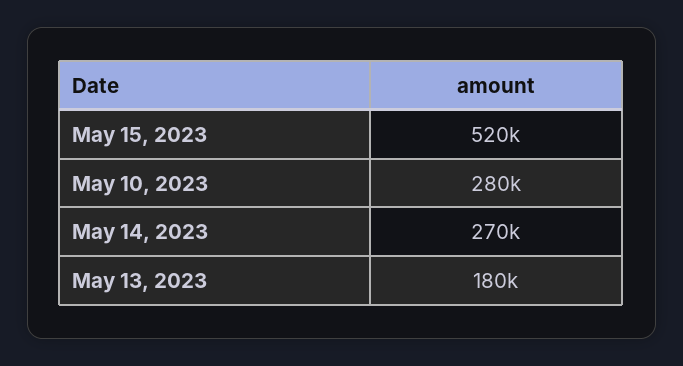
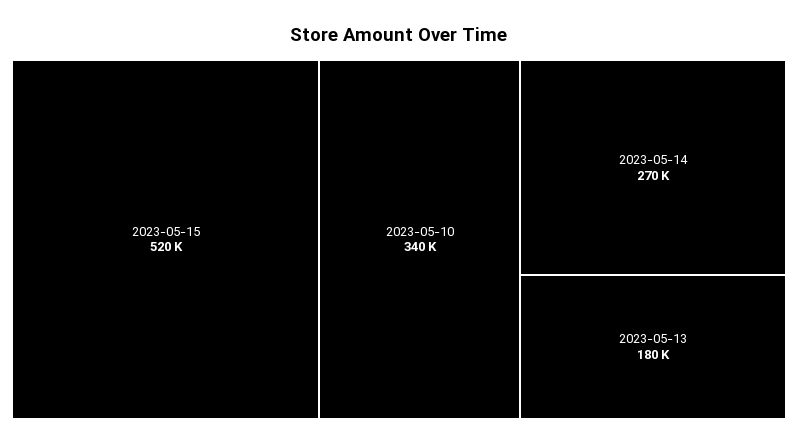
May 10, 2023: 280000 -> 340000

